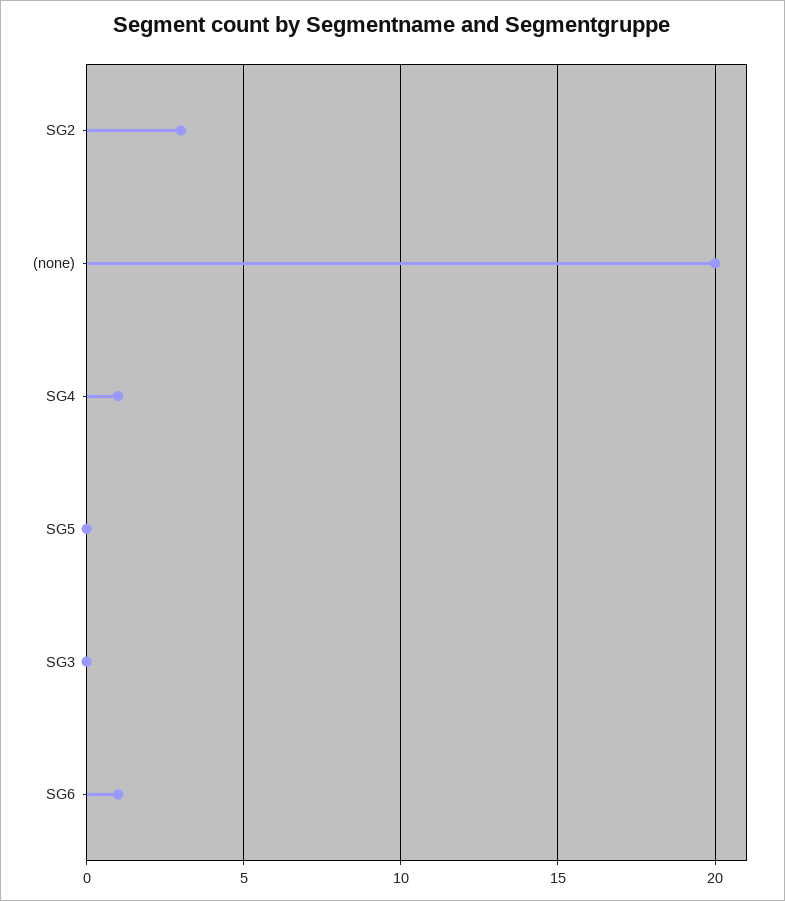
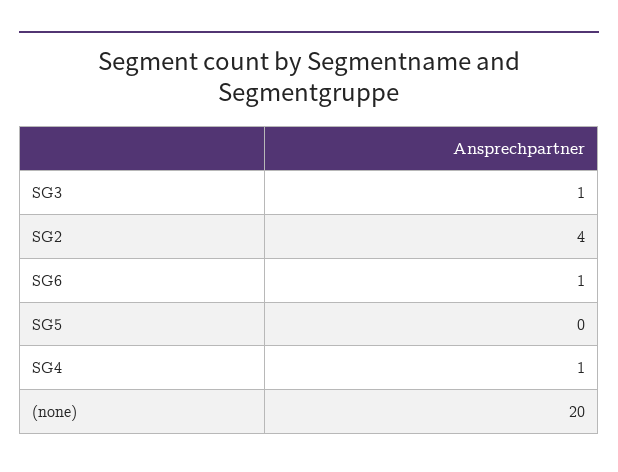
SG2: 3 -> 4
SG3: 0 -> 1

